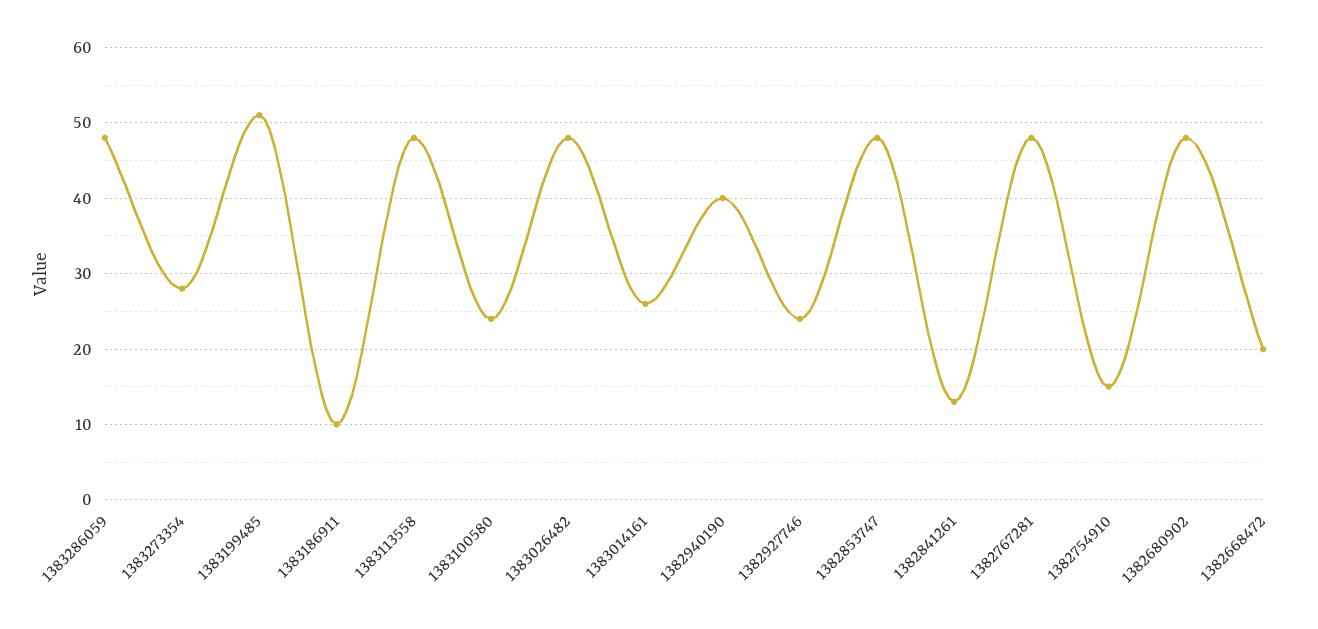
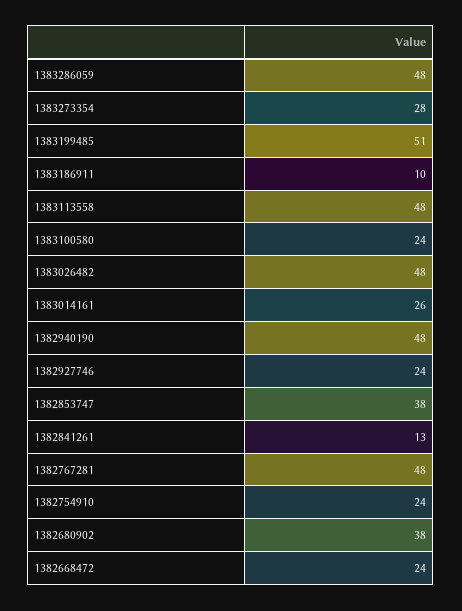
1382940190: 40 -> 48
1382853747: 48 -> 38
1382754910: 15 -> 24
1382680902: 48 -> 38
1382668472: 20 -> 24

